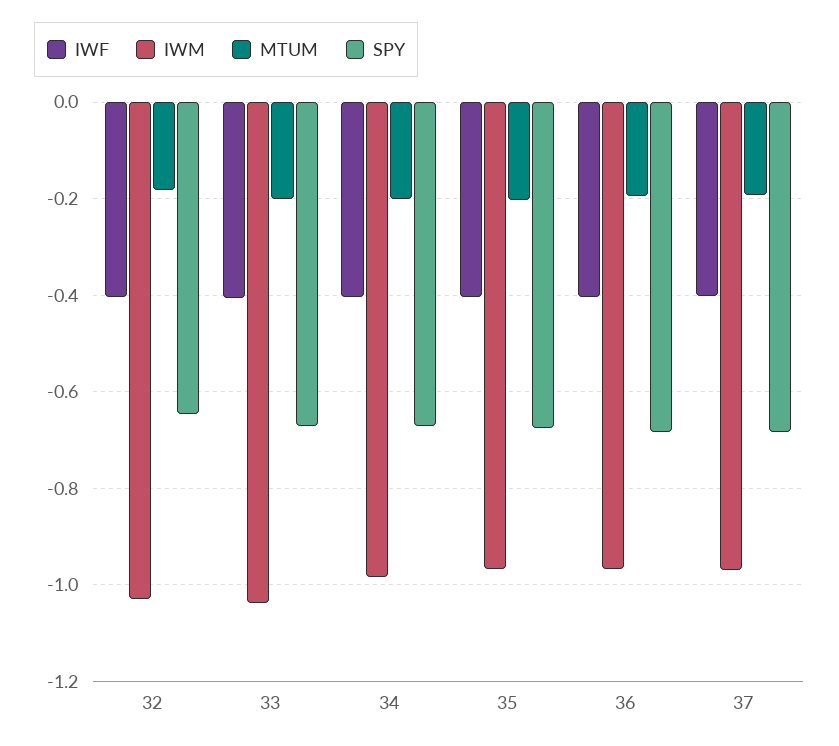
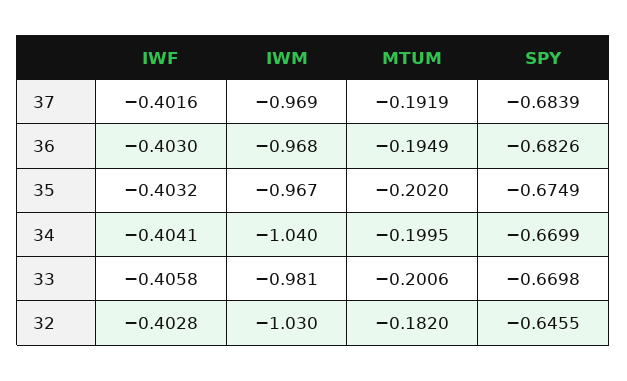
IWM, 33: -1.04 -> -0.981
IWM, 34: -0.98 -> -1.04

